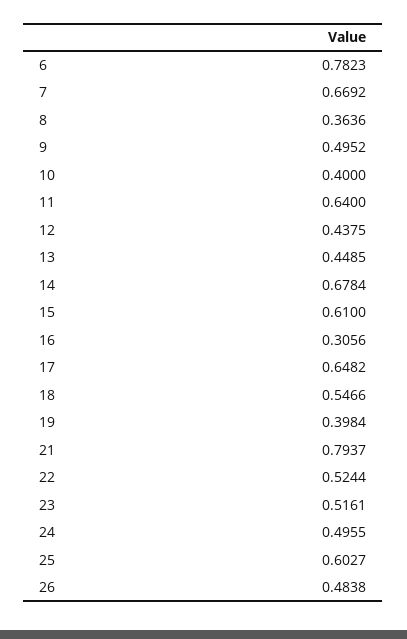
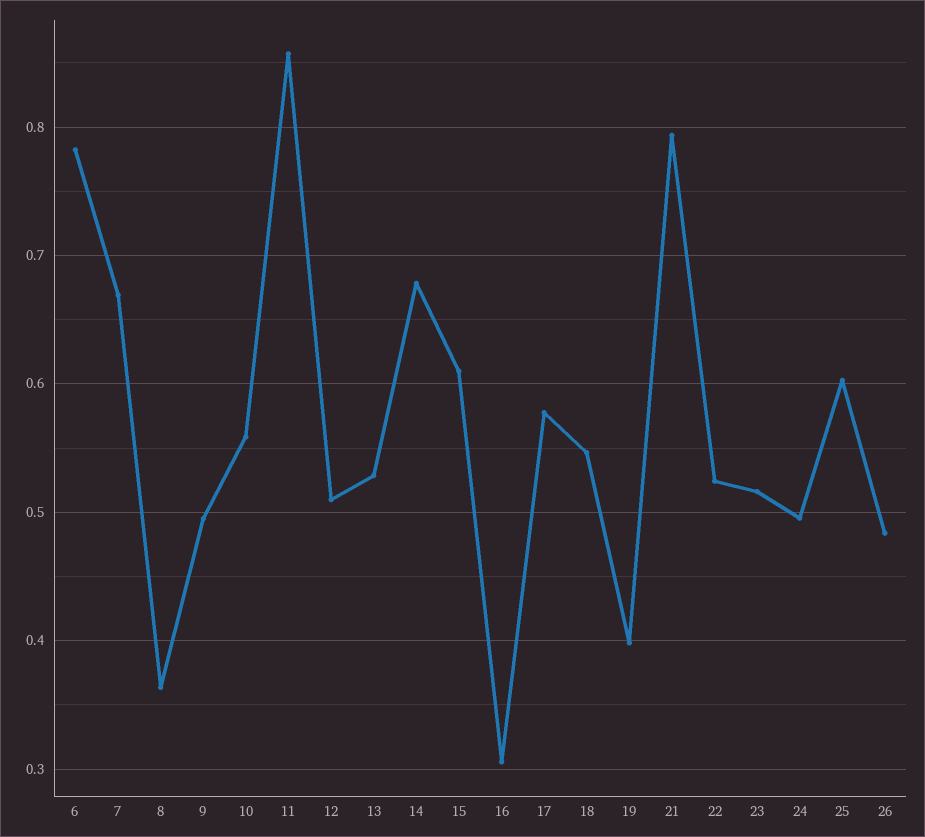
10: 0.4 -> 0.56
11: 0.64 -> 0.86
12: 0.4375 -> 0.51
13: 0.4485 -> 0.53
17: 0.6482 -> 0.58

